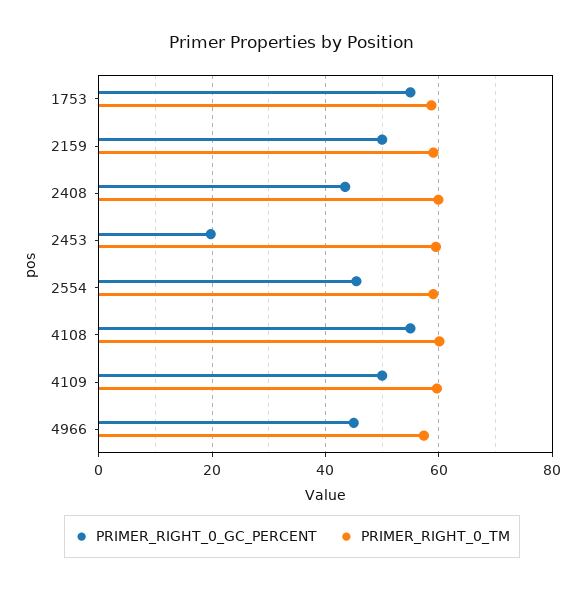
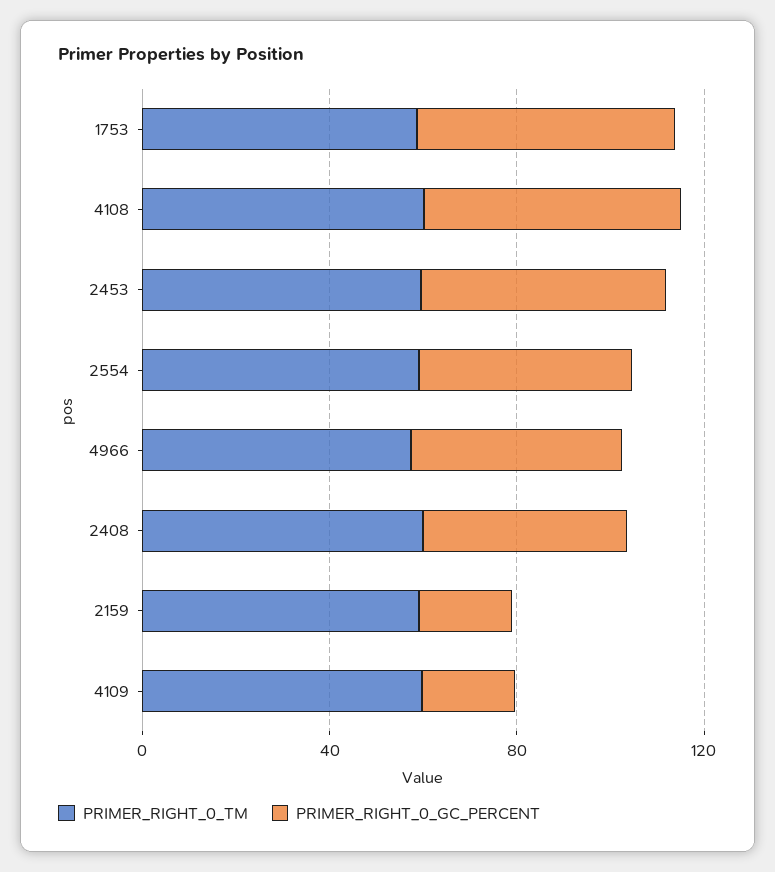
PRIMER_RIGHT_0_GC_PERCENT, 2159: 50 -> 20
PRIMER_RIGHT_0_GC_PERCENT, 2453: 20 -> 50
PRIMER_RIGHT_0_GC_PERCENT, 4109: 50 -> 20

